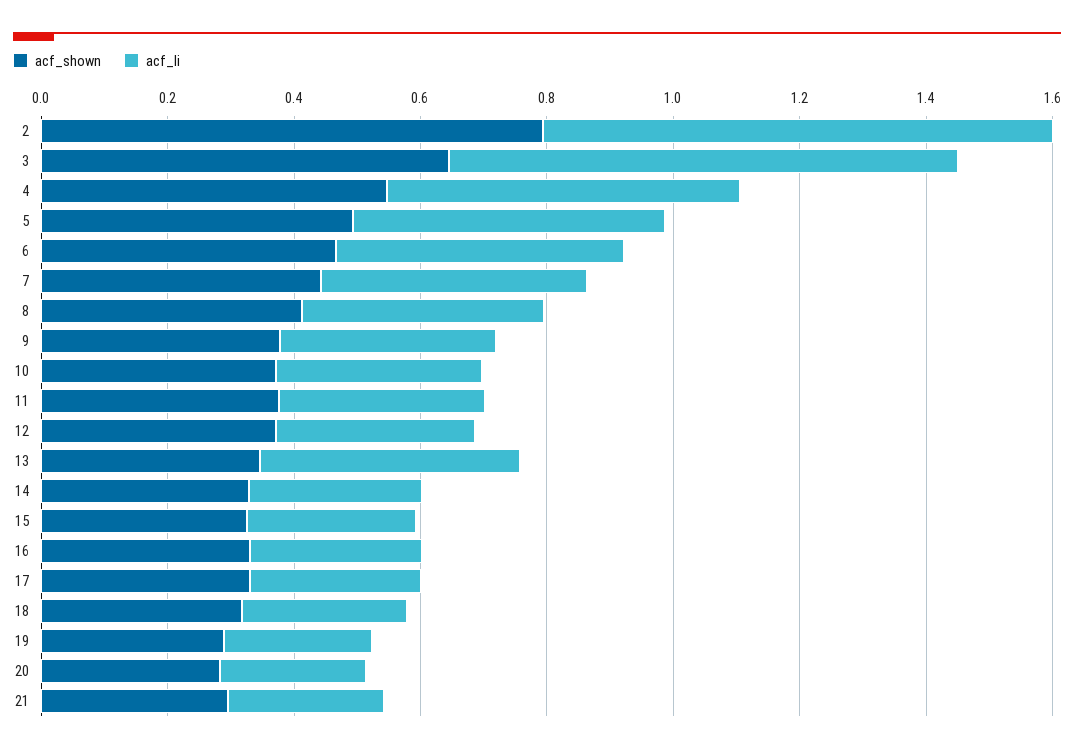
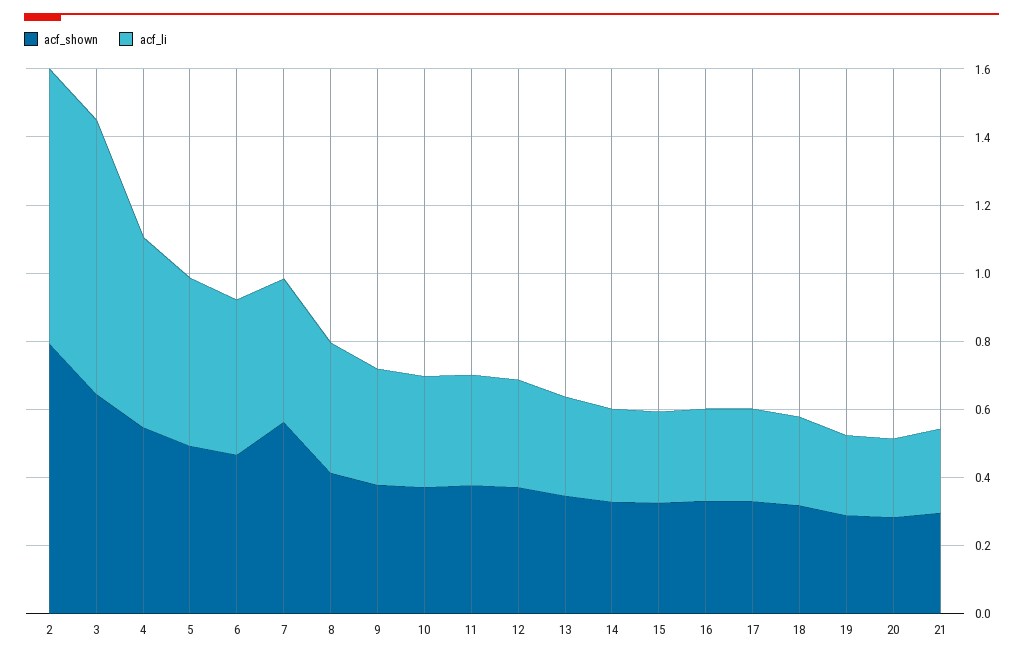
acf_shown, 7: 0.45 -> 0.55
acf_li, 13: 0.4 -> 0.3

